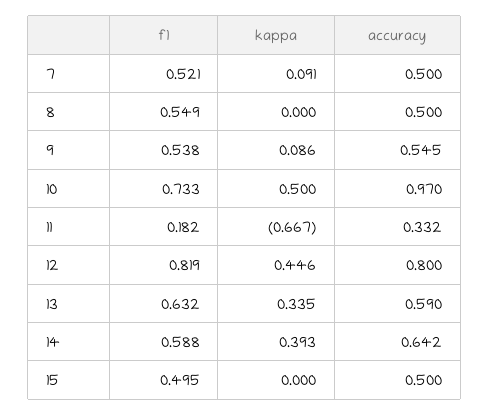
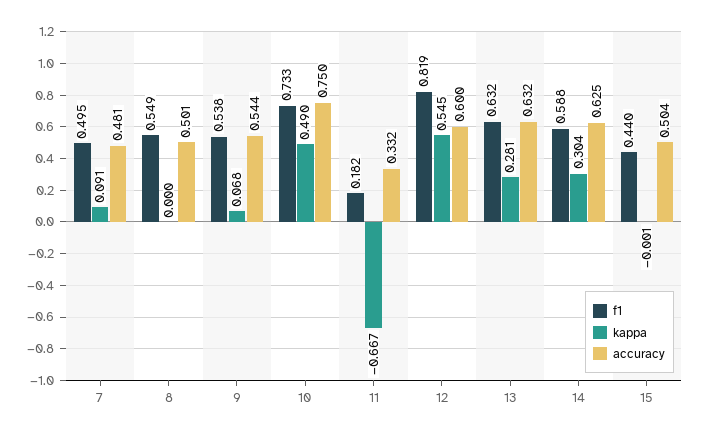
f1, 7: 0.521 -> 0.495
accuracy, 7: 0.5 -> 0.481
accuracy, 8: 0.5 -> 0.501
kappa, 9: 0.086 -> 0.068
accuracy, 9: 0.545 -> 0.544
kappa, 10: 0.5 -> 0.49
accuracy, 10: 0.97 -> 0.75
kappa, 12: 0.446 -> 0.545
accuracy, 12: 0.8 -> 0.6
kappa, 13: 0.335 -> 0.281
accuracy, 13: 0.59 -> 0.632
kappa, 14: 0.393 -> 0.304
accuracy, 14: 0.642 -> 0.625
f1, 15: 0.495 -> 0.44
kappa, 15: 0 -> -0.001
accuracy, 15: 0.5 -> 0.504

